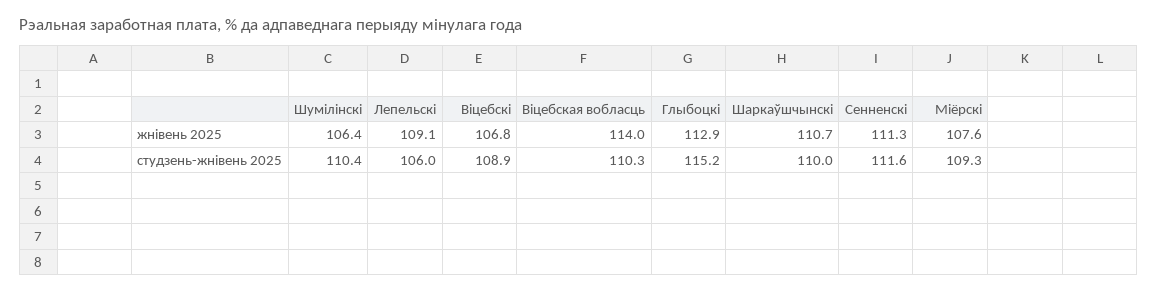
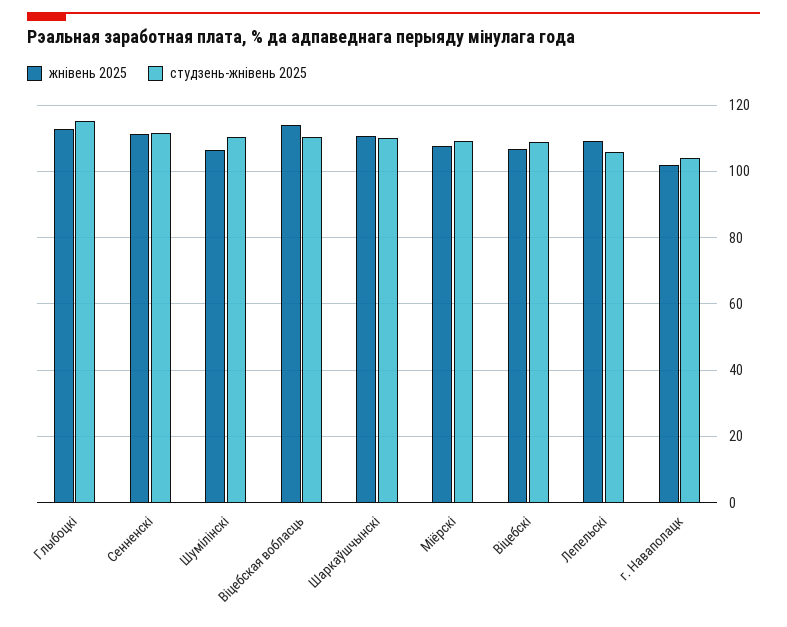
жнівень 2025, г. Наваполацк: none -> 102
студзень-жнівень 2025, г. Наваполацк: none -> 104

